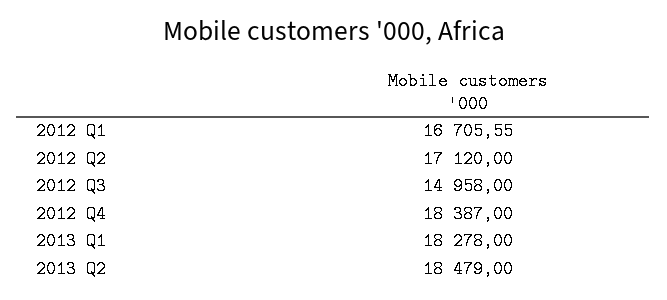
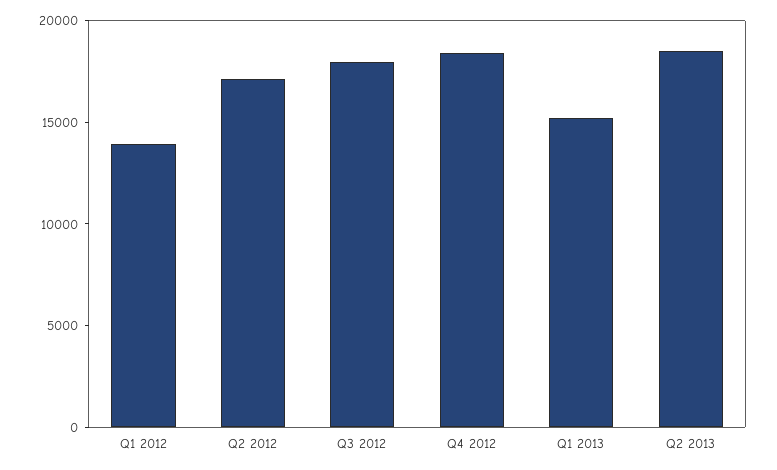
2012 Q1: 16705.55 -> 14000
2012 Q3: 14958 -> 18000
2013 Q1: 18278 -> 15000

